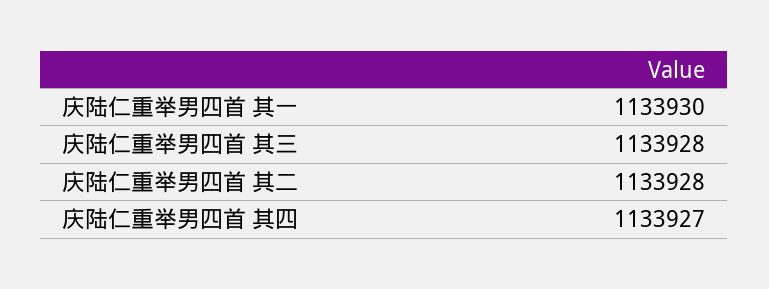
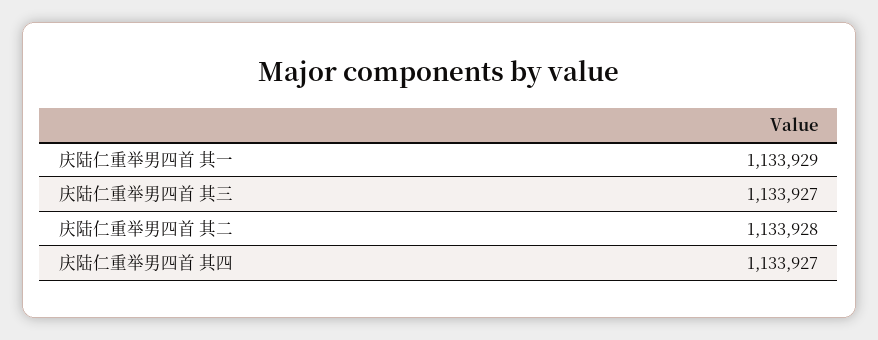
庆陆仁重举男四首 其一: 1133930 -> 1133929
庆陆仁重举男四首 其三: 1133928 -> 1133927

